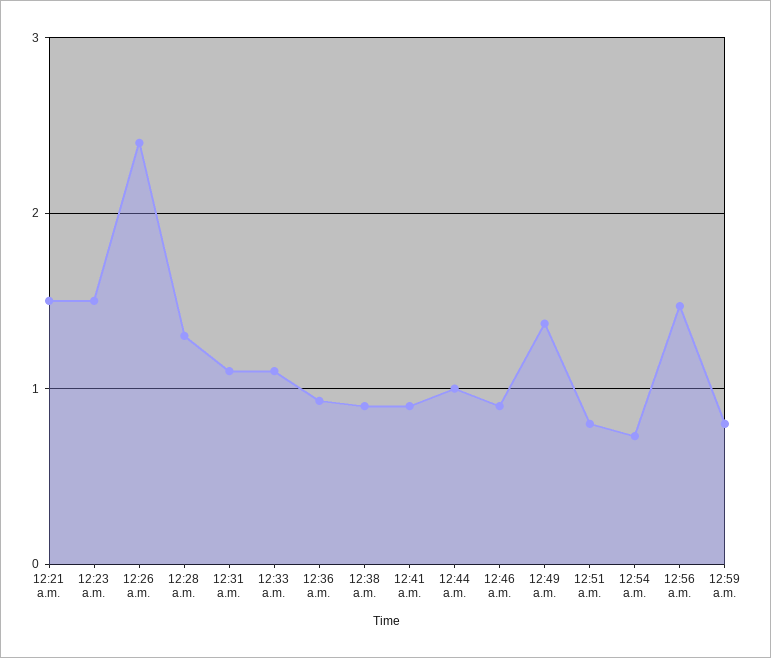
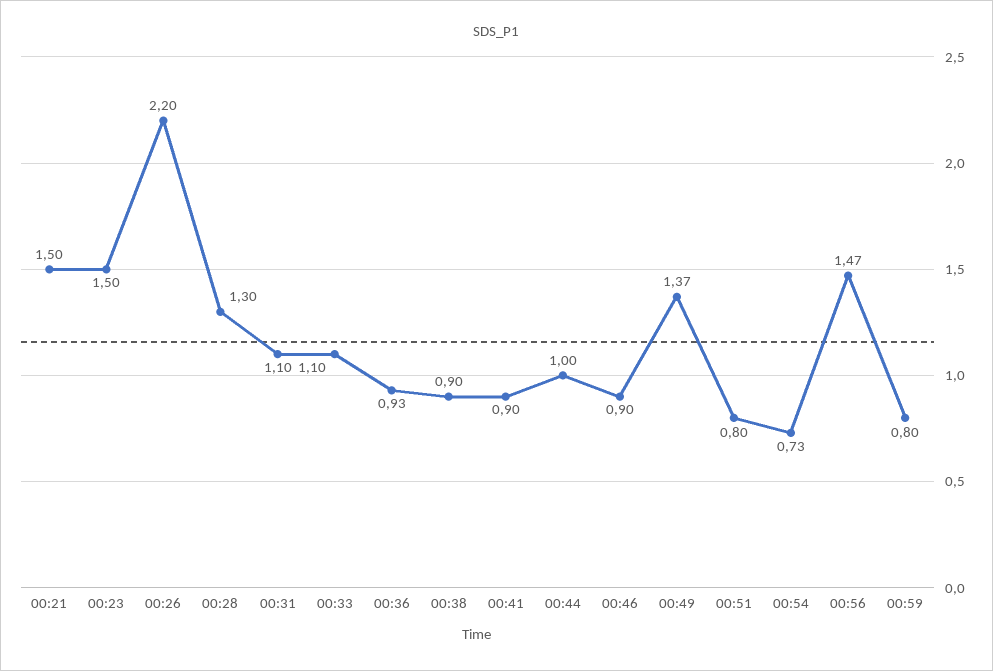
12:26 a.m.: 2.4 -> 2.2

